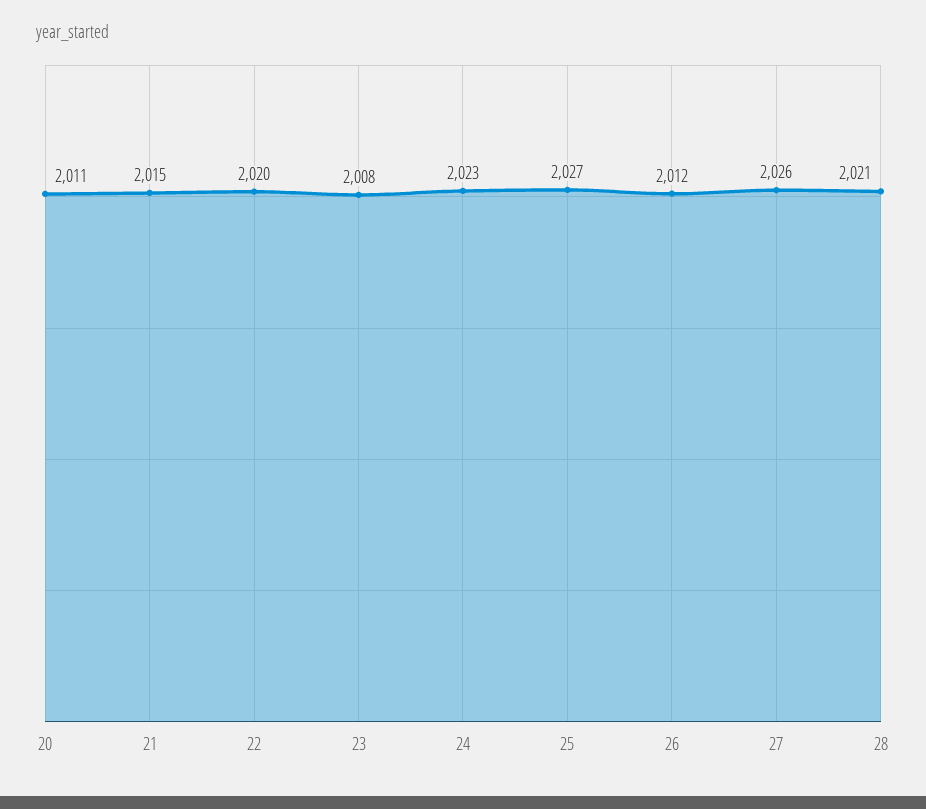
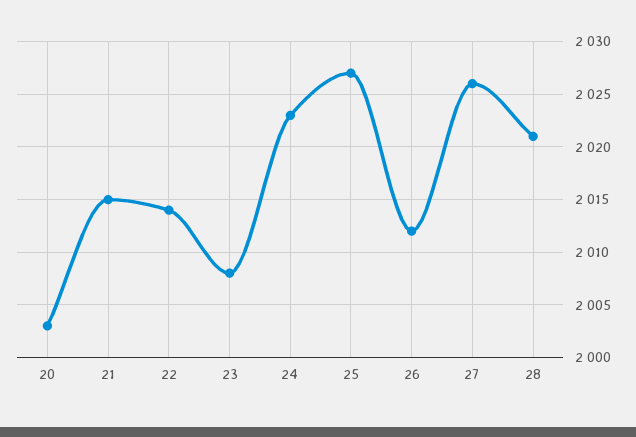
20: 2011 -> 2003
22: 2020 -> 2014

